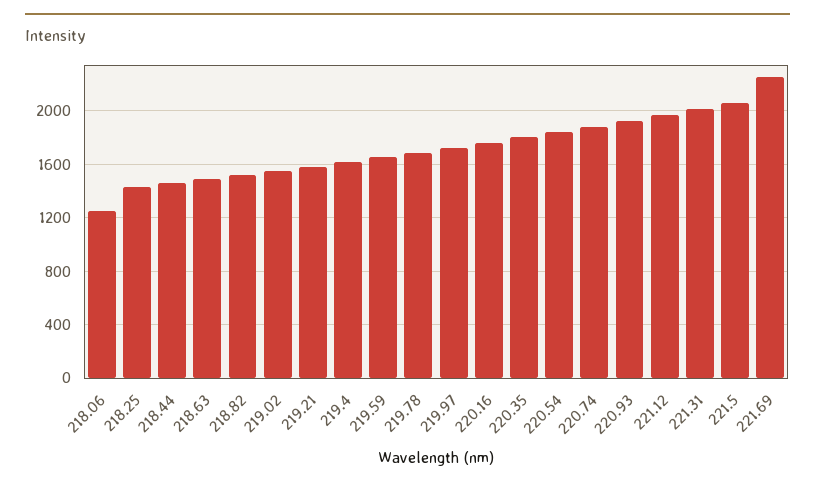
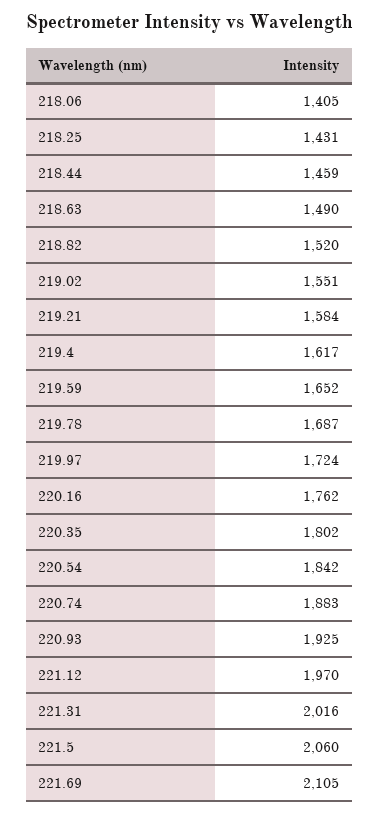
218.06: 1250 -> 1405
221.69: 2250 -> 2105

